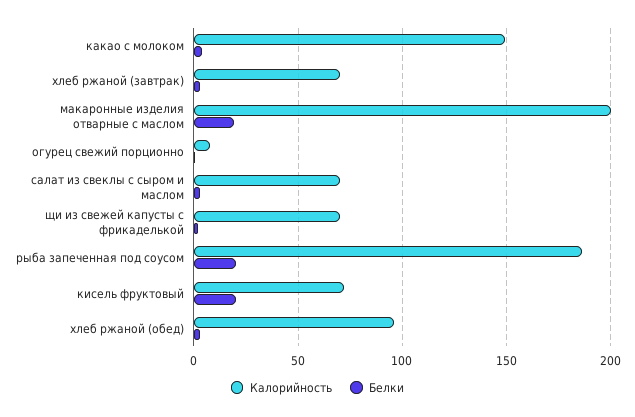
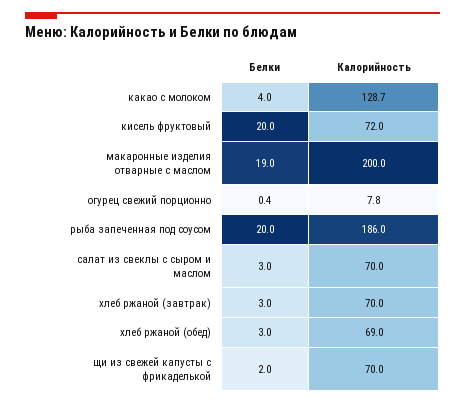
Калорийность, какао с молоком: 150 -> 128.7
Калорийность, хлеб ржаной (обед): 95 -> 69

